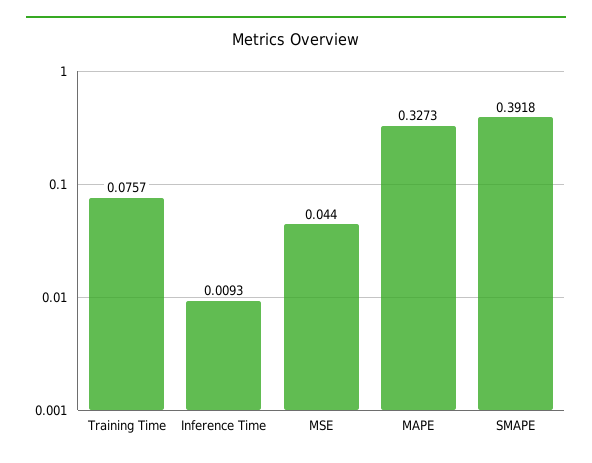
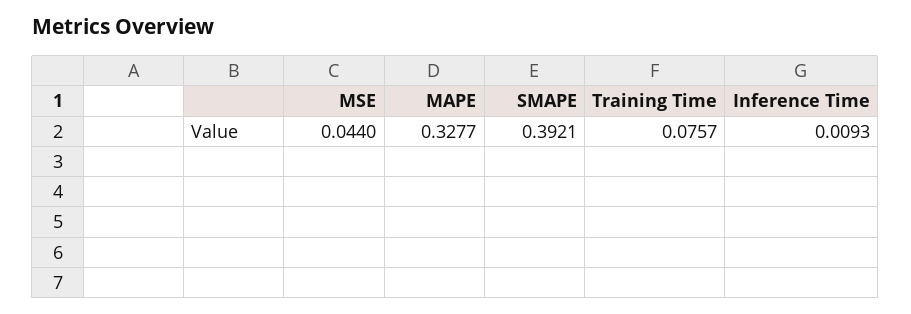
MAPE: 0.3273 -> 0.3277
SMAPE: 0.3918 -> 0.3921

